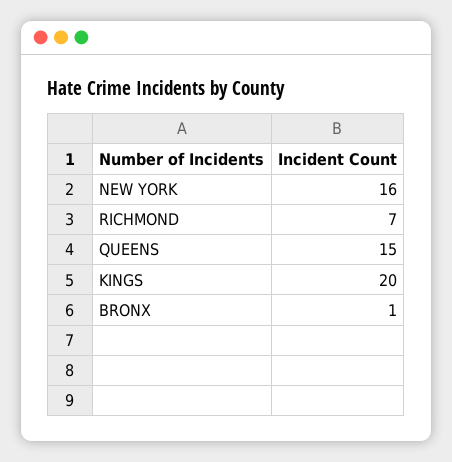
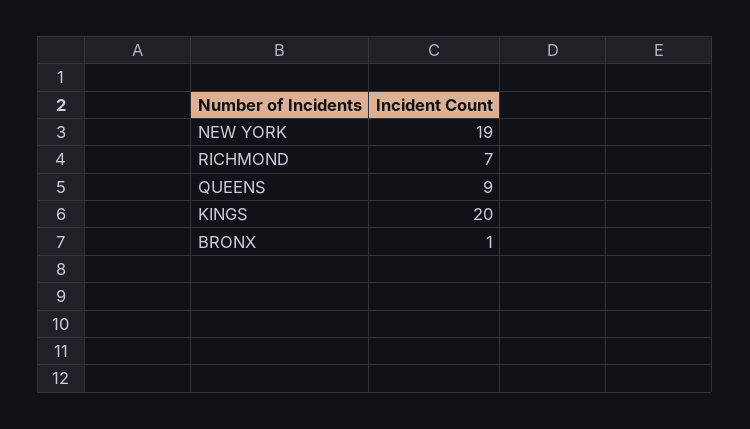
NEW YORK: 16 -> 19
QUEENS: 15 -> 9

